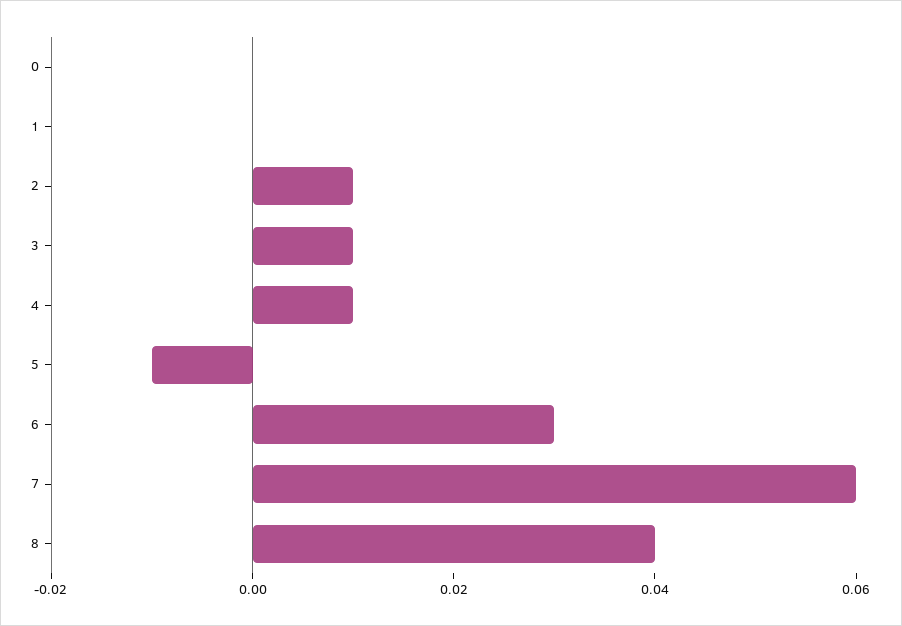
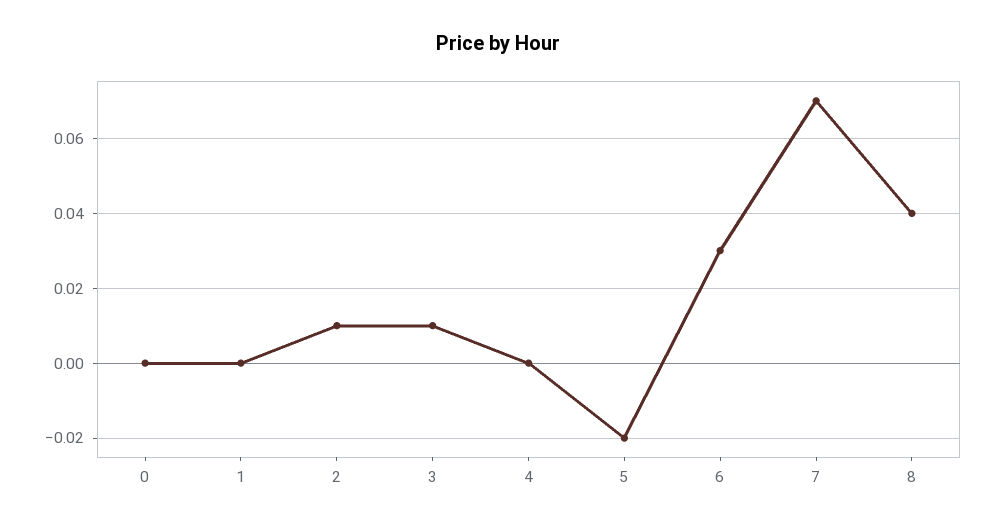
4: 0.01 -> 0
5: -0.01 -> -0.02
7: 0.06 -> 0.07

